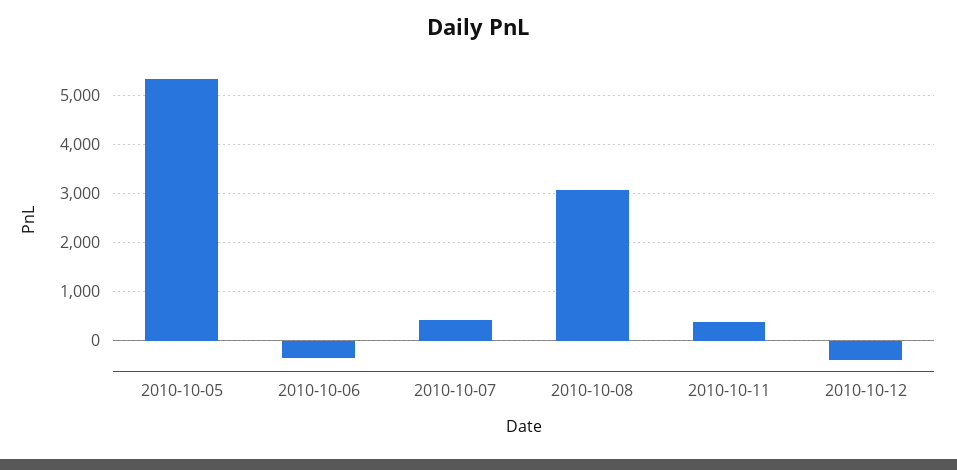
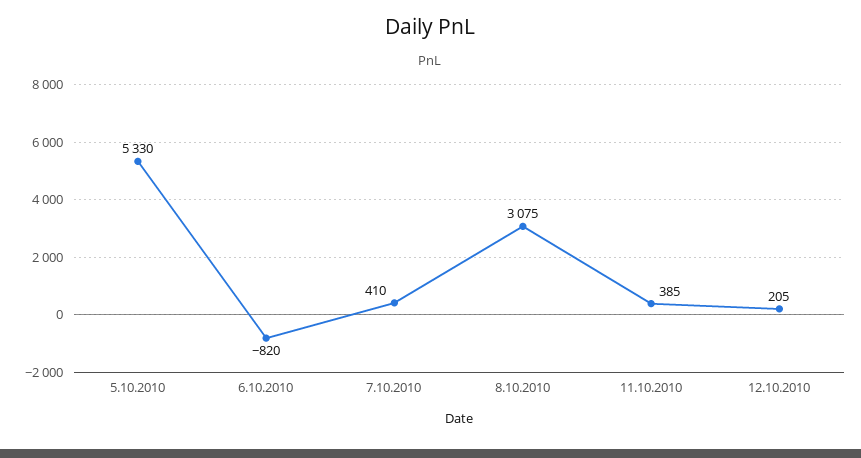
2010-10-06: -400 -> -820
2010-10-12: -400 -> 205

